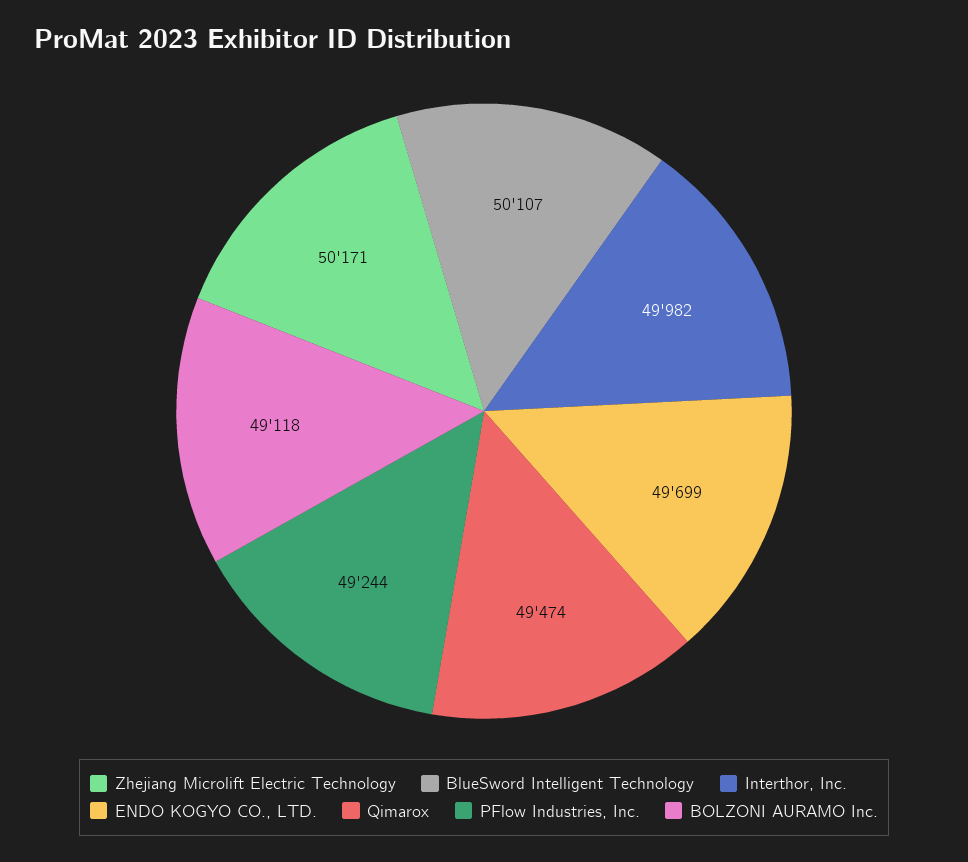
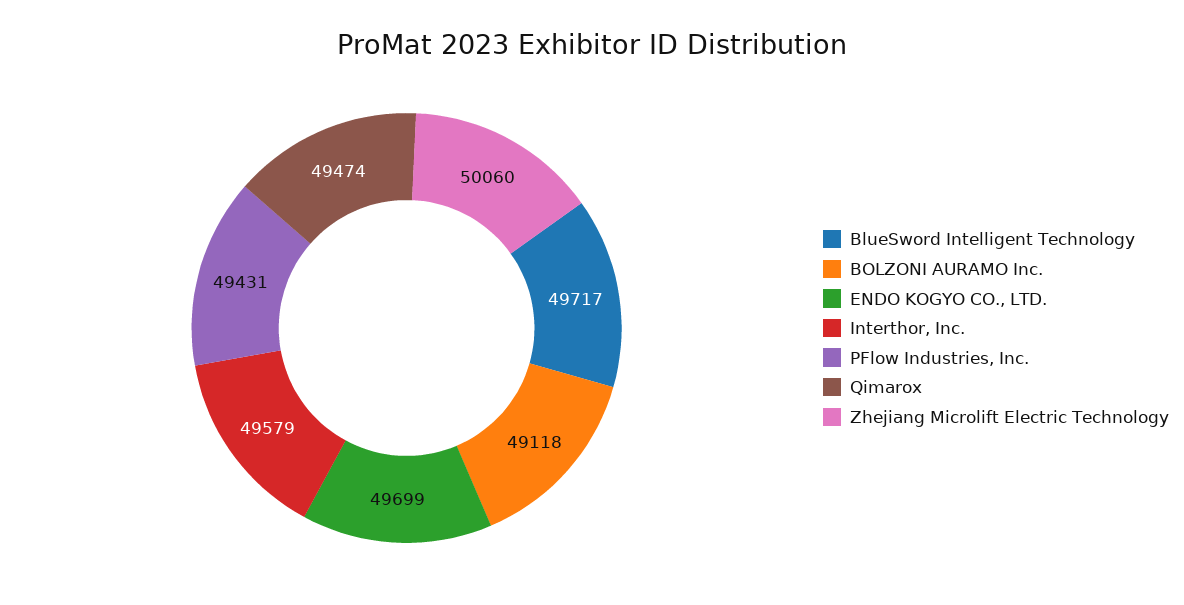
Zhejiang Microlift Electric Technology: 50171 -> 50060
BlueSword Intelligent Technology: 50107 -> 49717
Interthor, Inc.: 49982 -> 49579
PFlow Industries, Inc.: 49244 -> 49431

